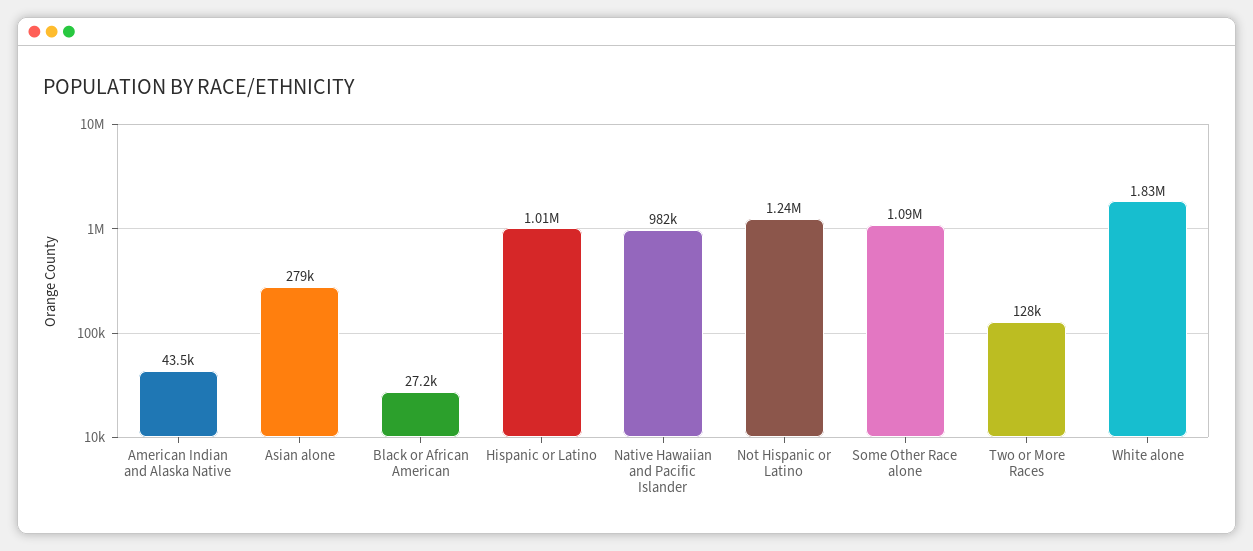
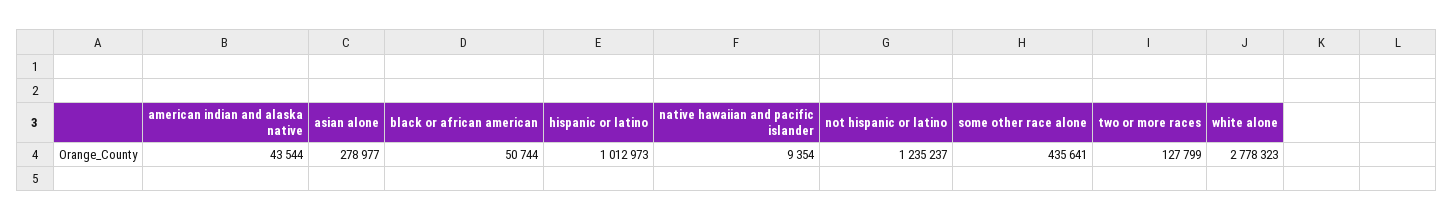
Black or African American: 27200 -> 50744
Native Hawaiian and Pacific Islander: 982000 -> 9354
Some Other Race alone: 1090000 -> 435641
White alone: 1830000 -> 2778323

